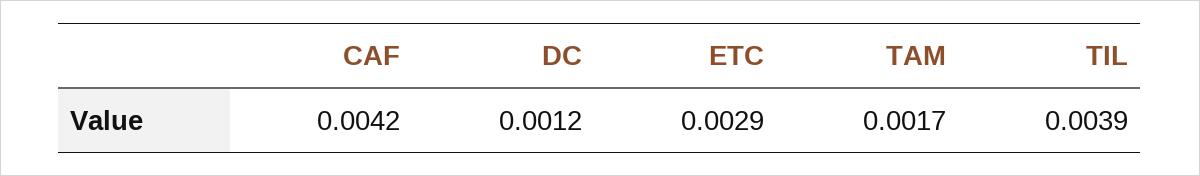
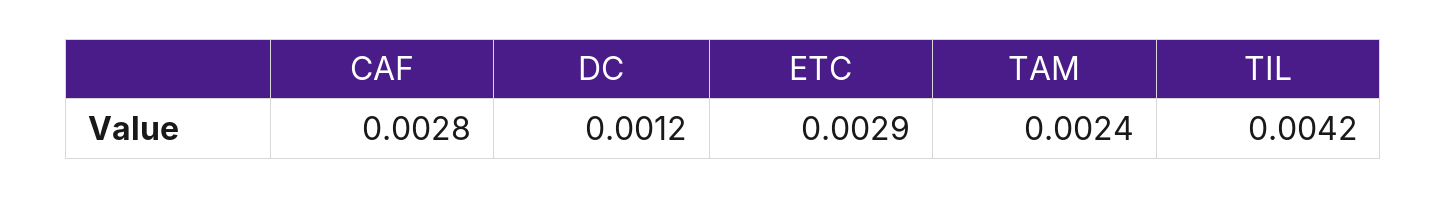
CAF: 0.0042 -> 0.0028
TAM: 0.0017 -> 0.0024
TIL: 0.0039 -> 0.0042

